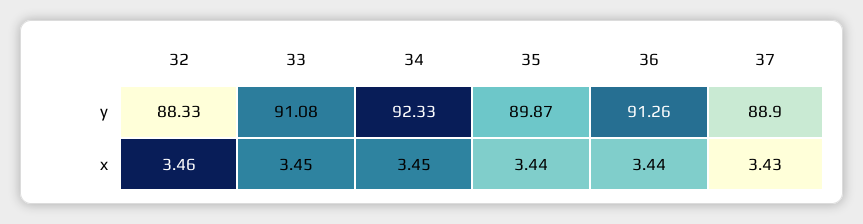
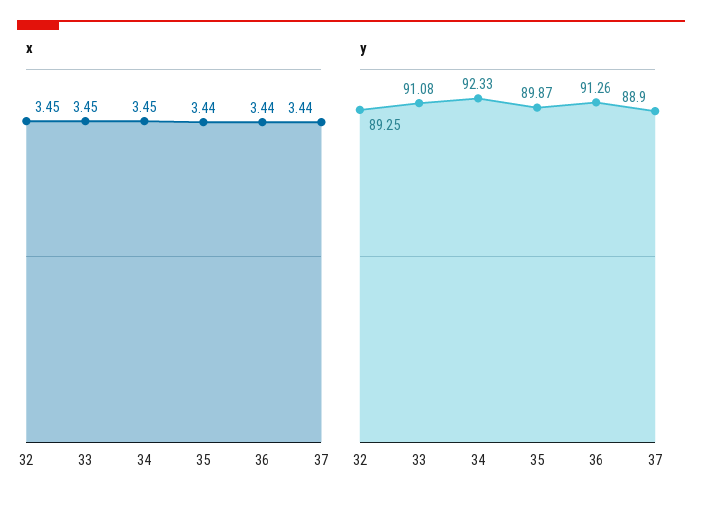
y, 32: 88.33 -> 89.25
x, 32: 3.46 -> 3.45
x, 37: 3.43 -> 3.44

